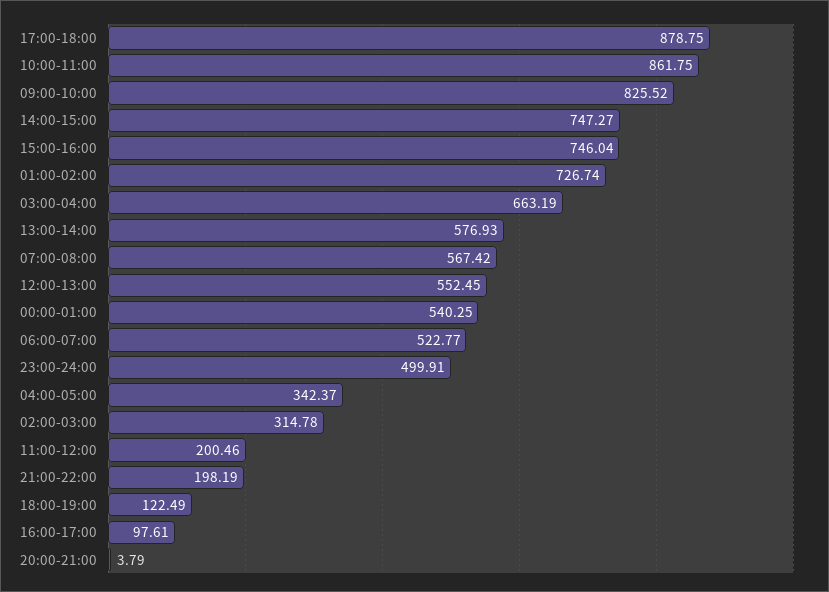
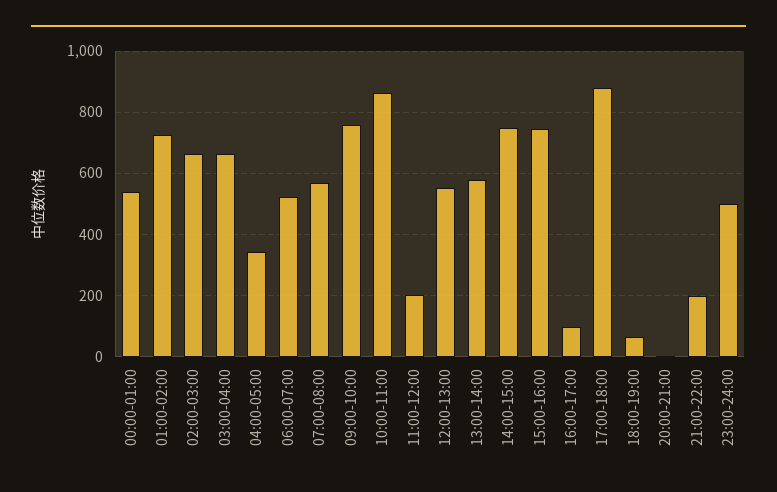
09:00-10:00: 825.52 -> 760
02:00-03:00: 314.78 -> 660
18:00-19:00: 122.49 -> 60

